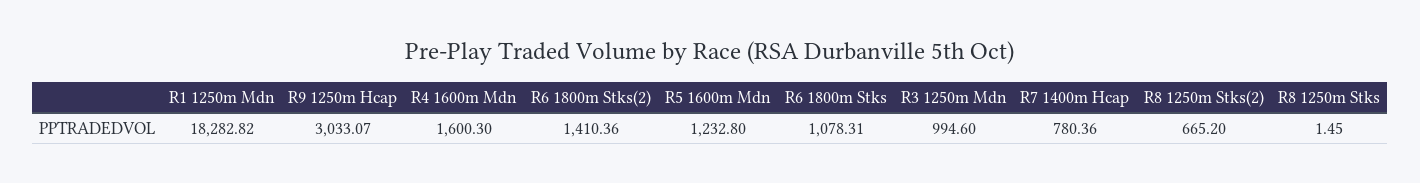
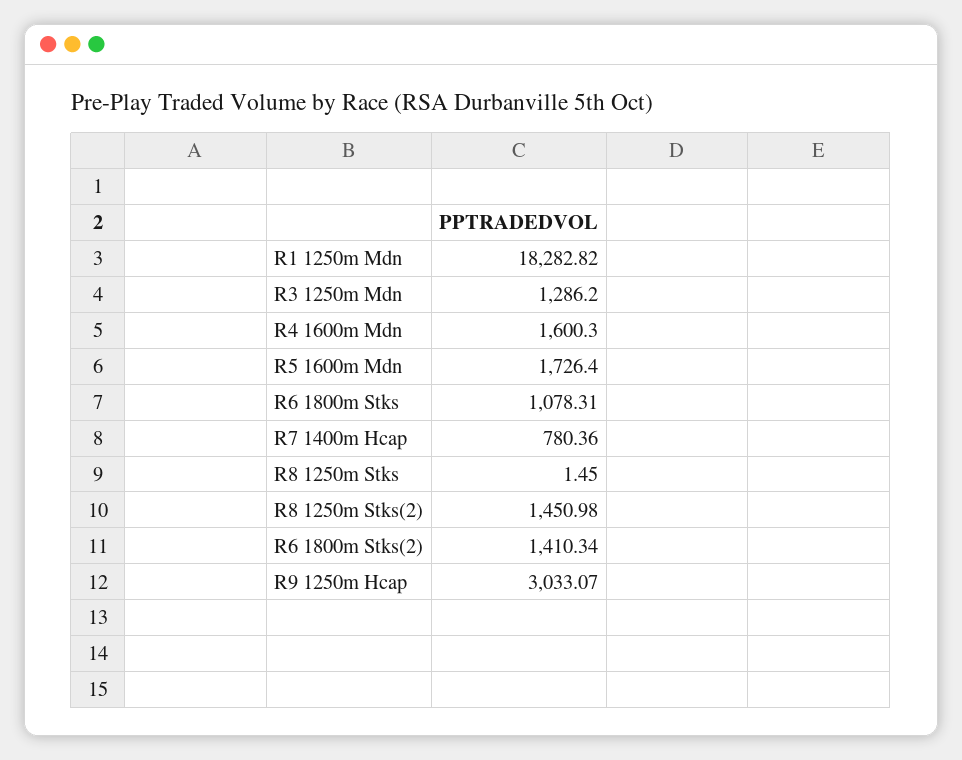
R6 1800m Stks(2): 1410.36 -> 1410.34
R5 1600m Mdn: 1232.8 -> 1726.4
R3 1250m Mdn: 994.6 -> 1286.2
R8 1250m Stks(2): 665.2 -> 1450.98

